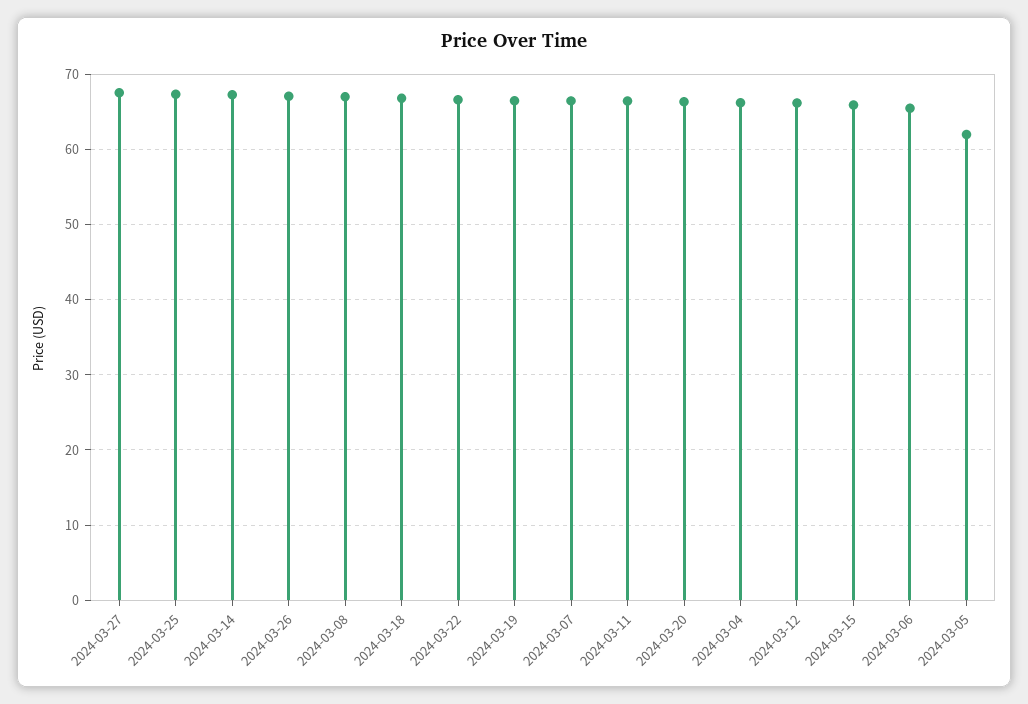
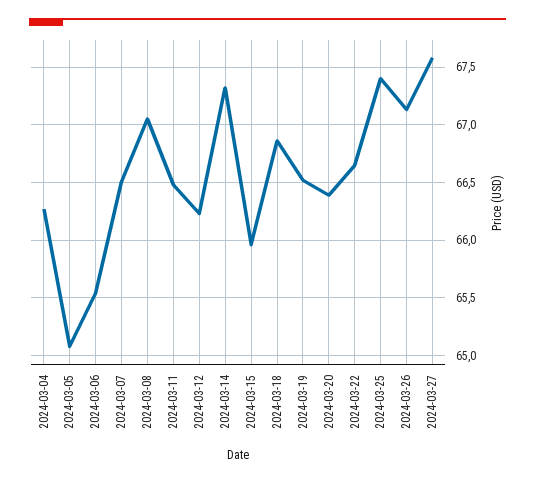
2024-03-05: 62 -> 65.1

